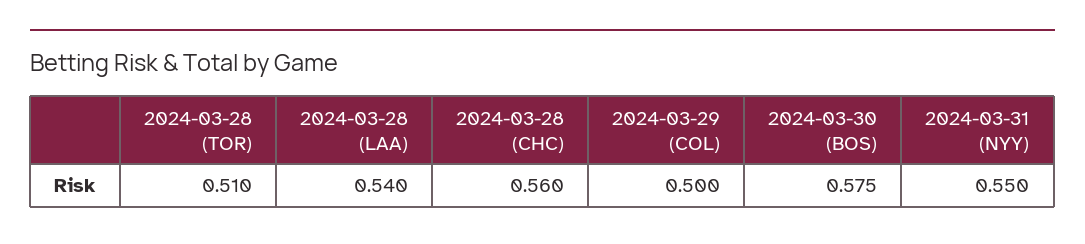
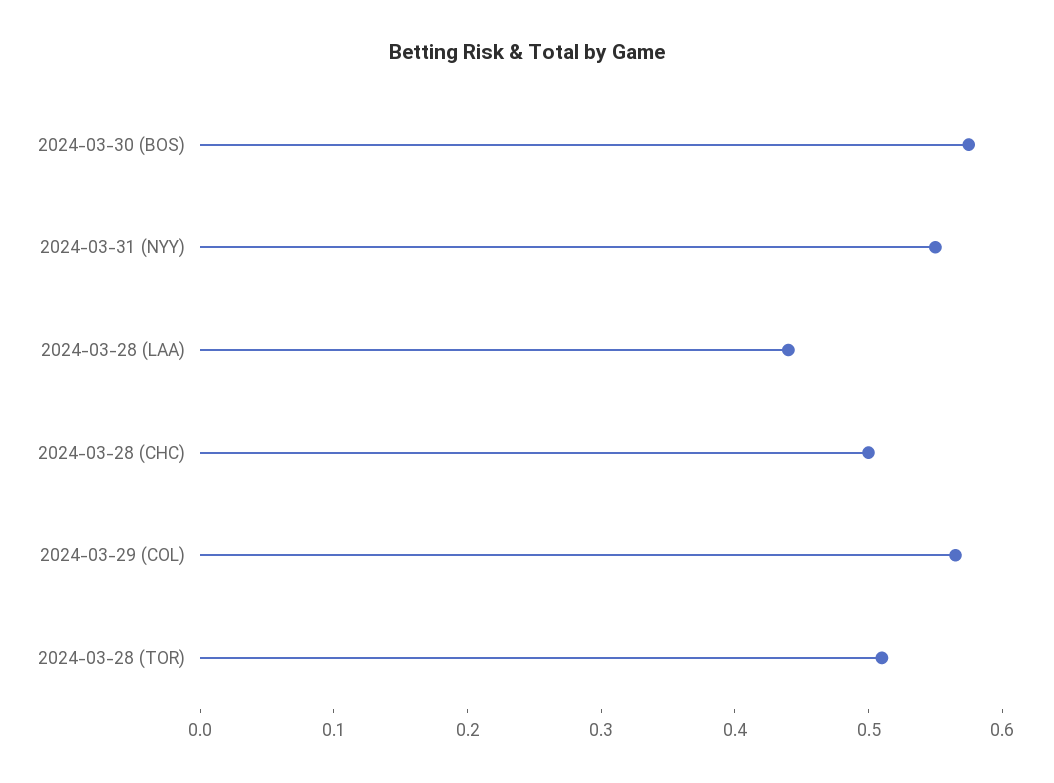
2024-03-28 (LAA): 0.54 -> 0.44
2024-03-28 (CHC): 0.56 -> 0.5
2024-03-29 (COL): 0.5 -> 0.56

